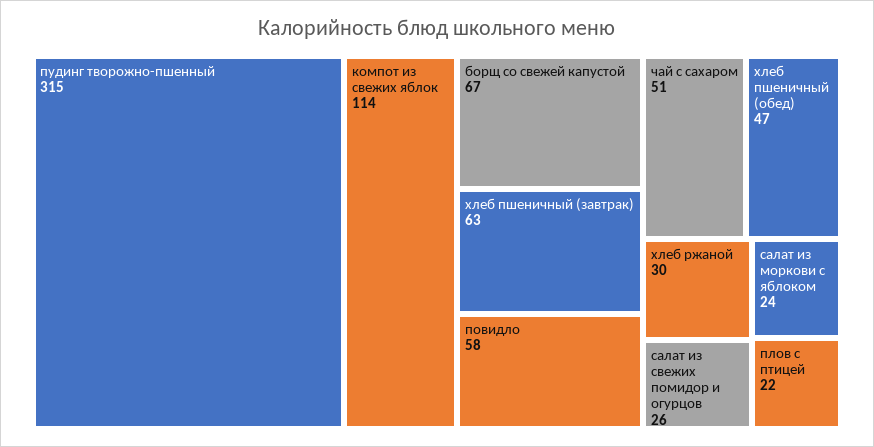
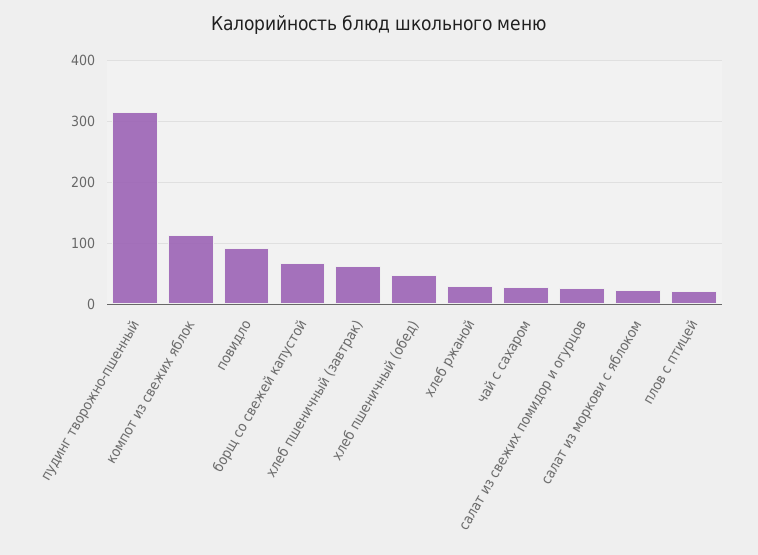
повидло: 58 -> 90
чай с сахаром: 51 -> 30

